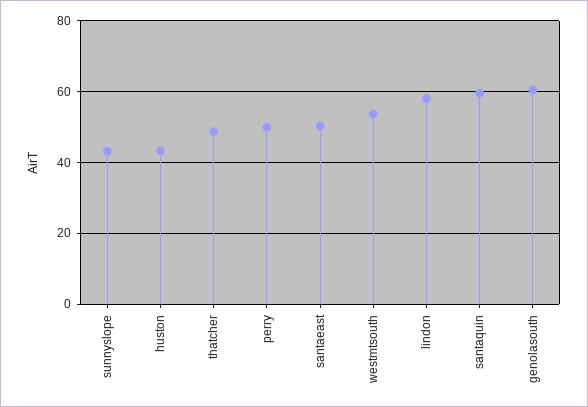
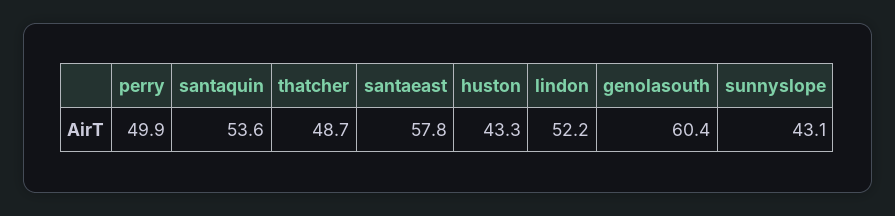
santaeast: 50 -> 57.8
westmtsouth: 54 -> none
lindon: 58 -> 52.2
santaquin: 60 -> 53.6

